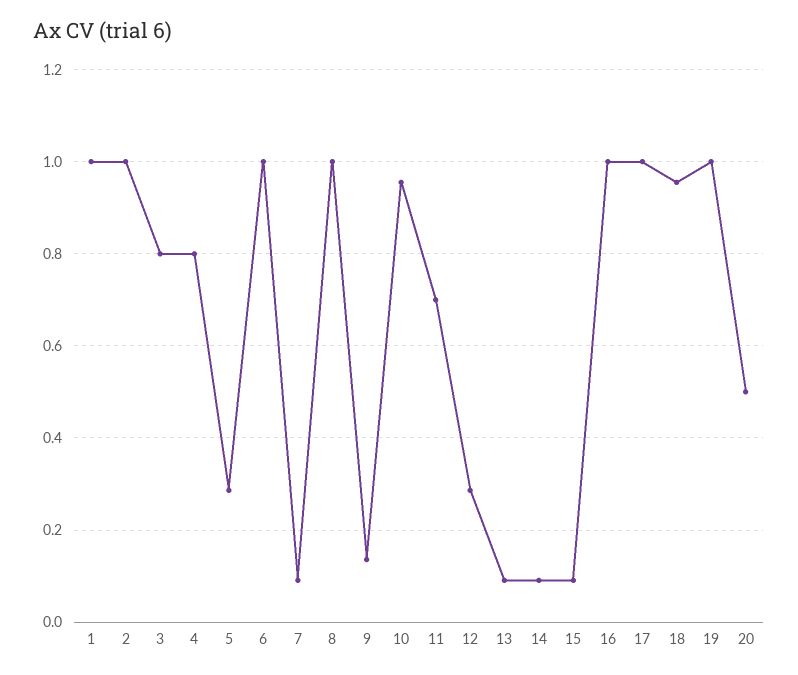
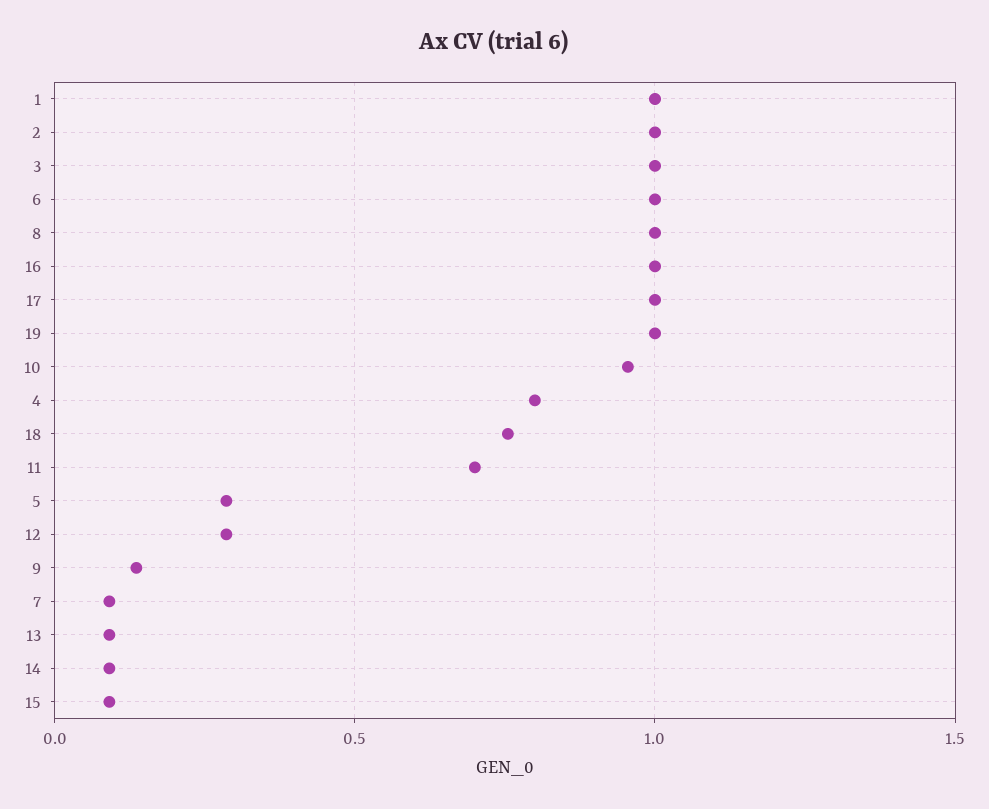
3: 0.8 -> 1
18: 0.96 -> 0.75
20: 0.5 -> none

